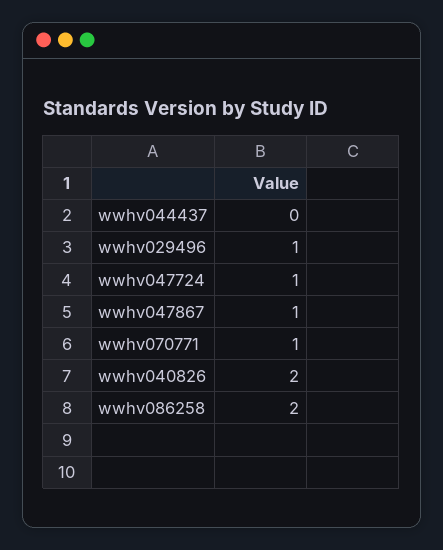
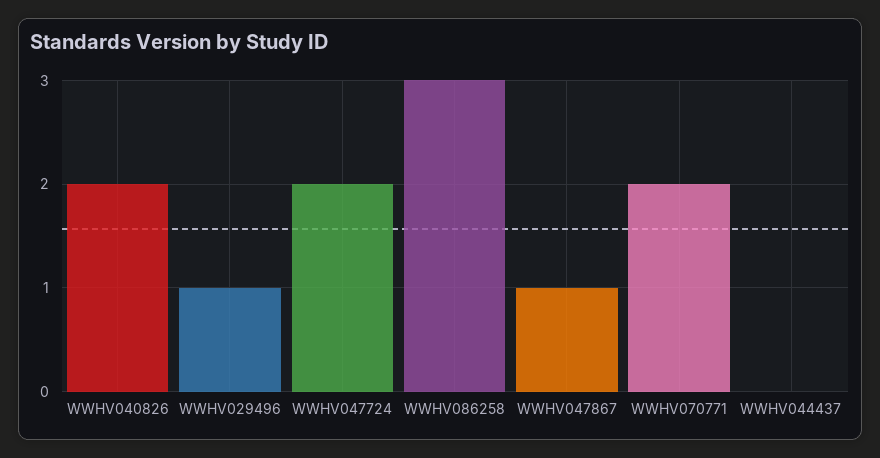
wwhv047724: 1 -> 2
wwhv070771: 1 -> 2
wwhv086258: 2 -> 3

